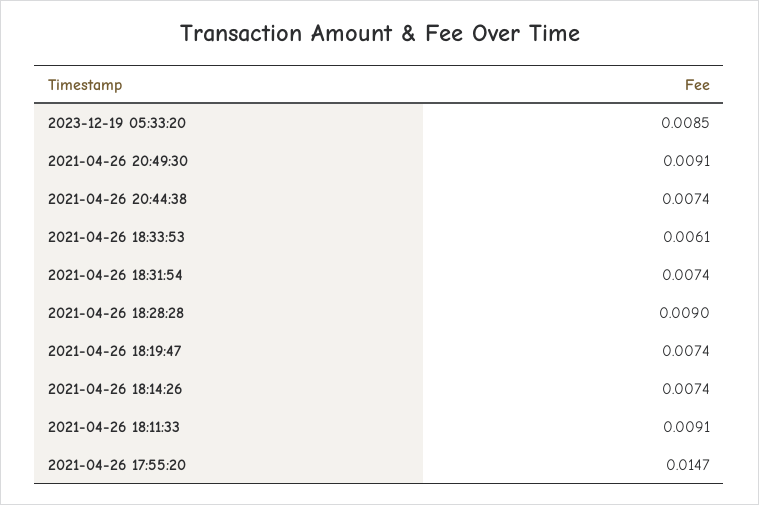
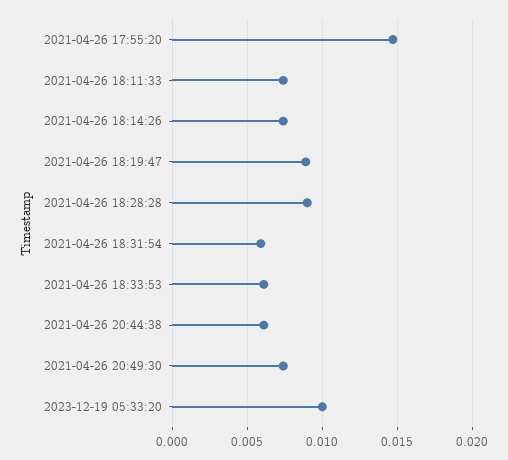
2023-12-19 05:33:20: 0.0085 -> 0.01
2021-04-26 20:49:30: 0.0091 -> 0.0075
2021-04-26 20:44:38: 0.0074 -> 0.006
2021-04-26 18:31:54: 0.0074 -> 0.006
2021-04-26 18:19:47: 0.0074 -> 0.009
2021-04-26 18:11:33: 0.0091 -> 0.0075

